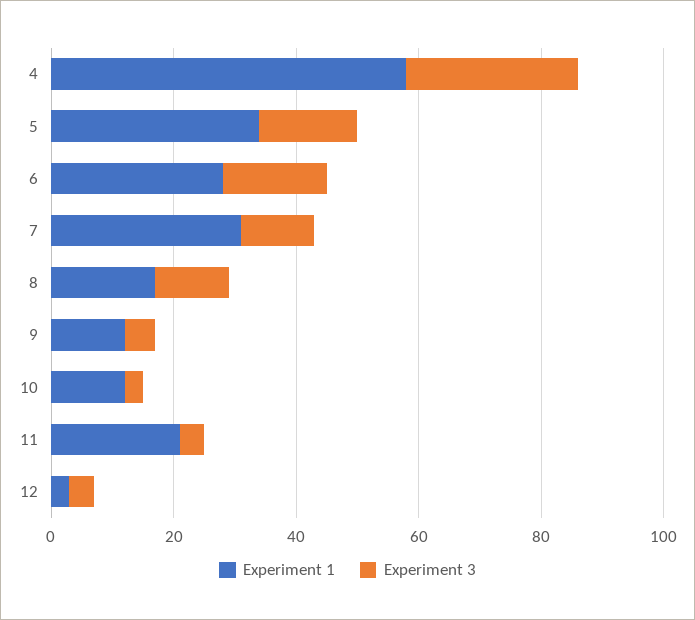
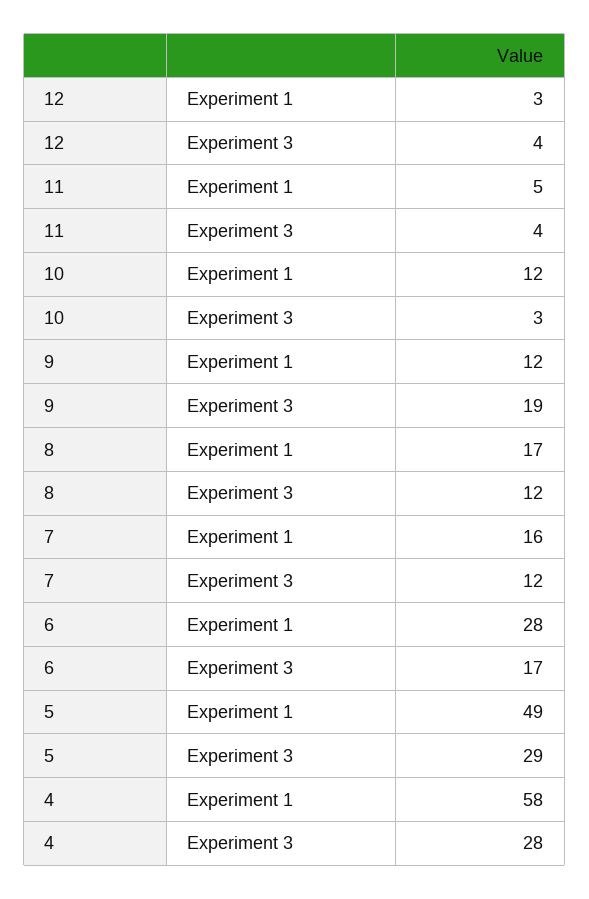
Experiment 1, 5: 35 -> 49
Experiment 3, 5: 15 -> 29
Experiment 1, 7: 30 -> 16
Experiment 3, 9: 5 -> 19
Experiment 1, 11: 20 -> 5

